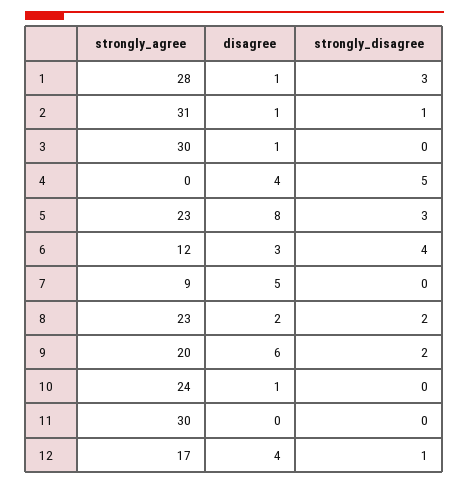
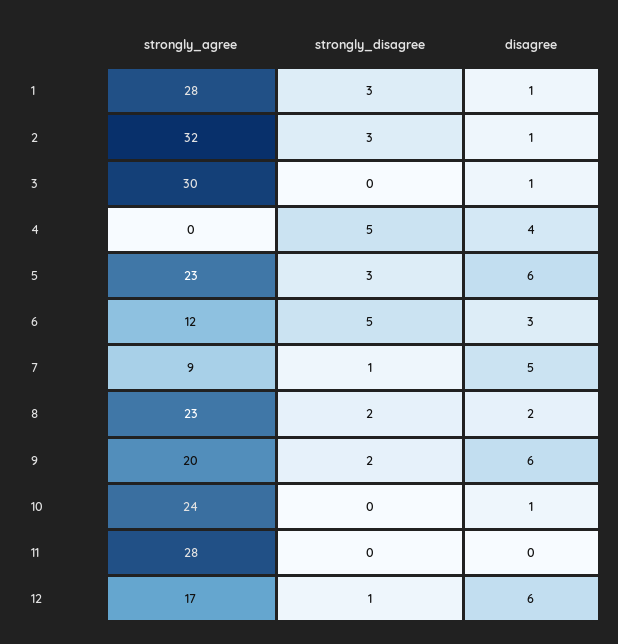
strongly_agree, 2: 31 -> 32
strongly_disagree, 2: 1 -> 3
disagree, 5: 8 -> 6
strongly_disagree, 6: 4 -> 5
strongly_disagree, 7: 0 -> 1
strongly_agree, 11: 30 -> 28
disagree, 12: 4 -> 6

